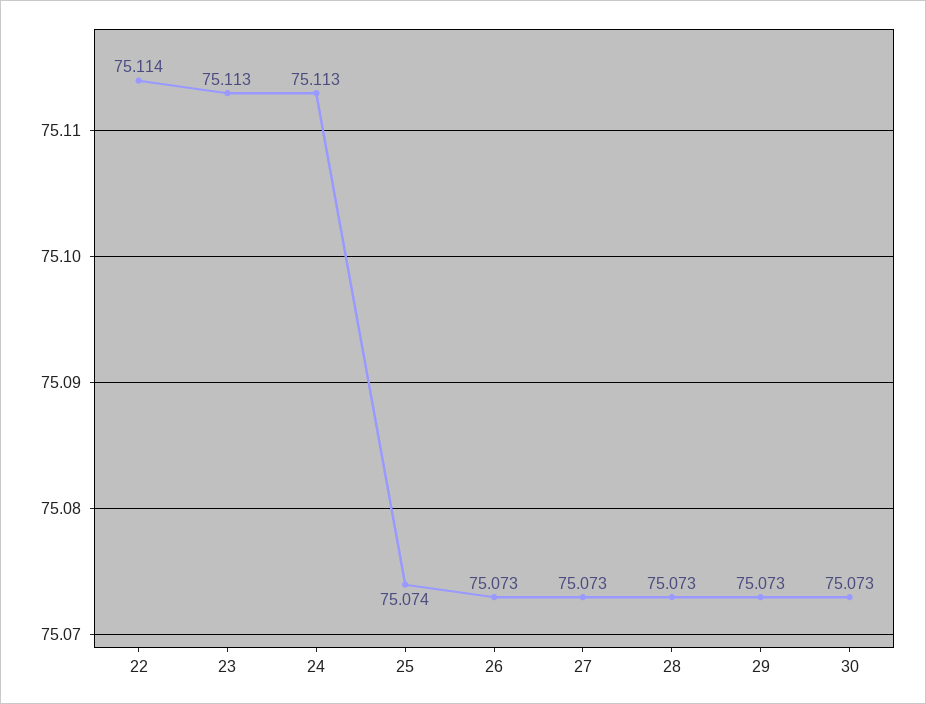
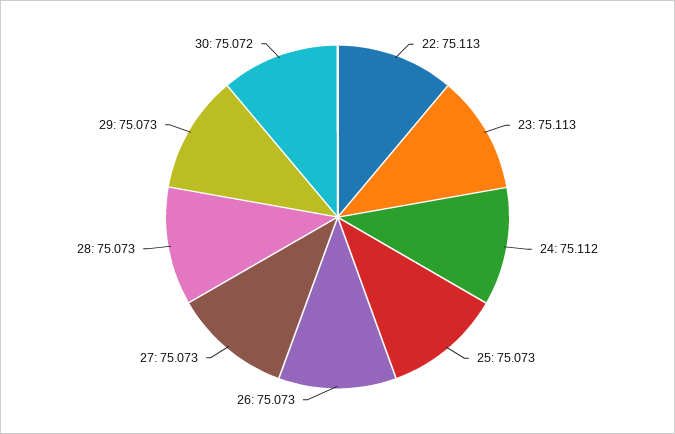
22: 75.114 -> 75.113
24: 75.113 -> 75.112
25: 75.074 -> 75.073
30: 75.073 -> 75.072

